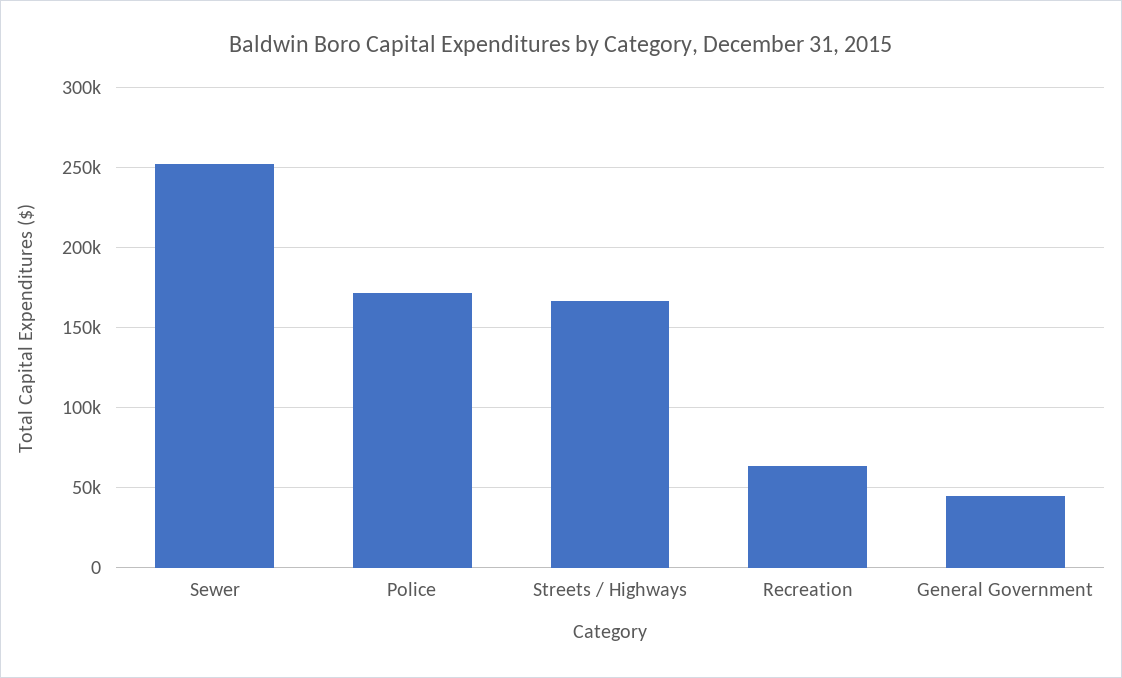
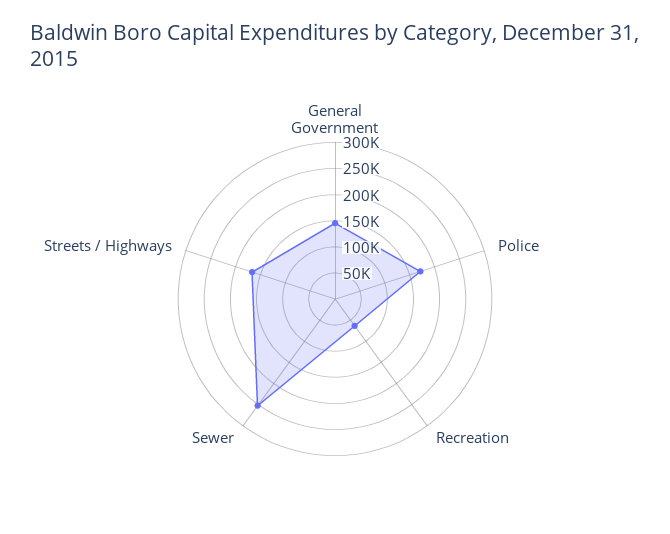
General Government: 45000 -> 150000

